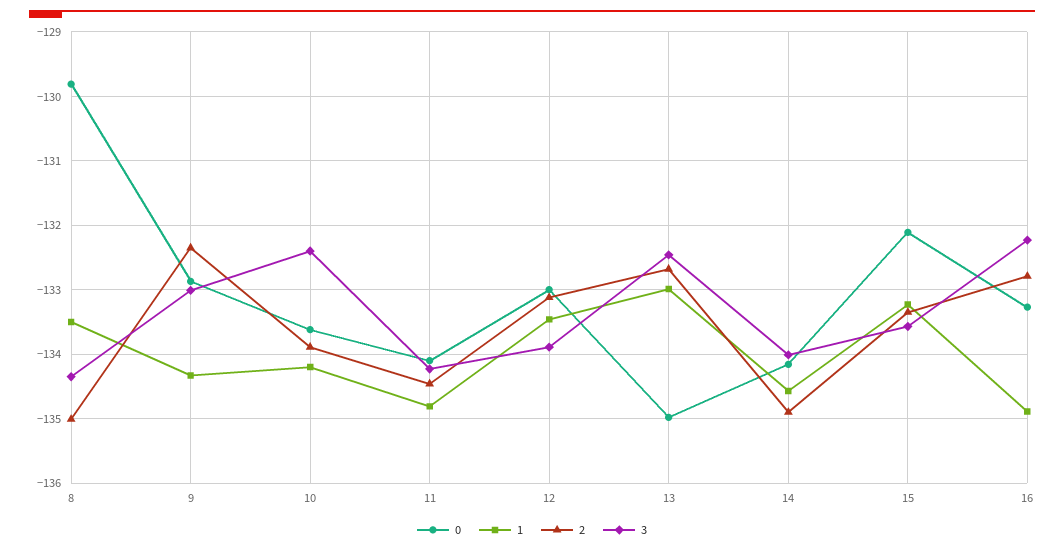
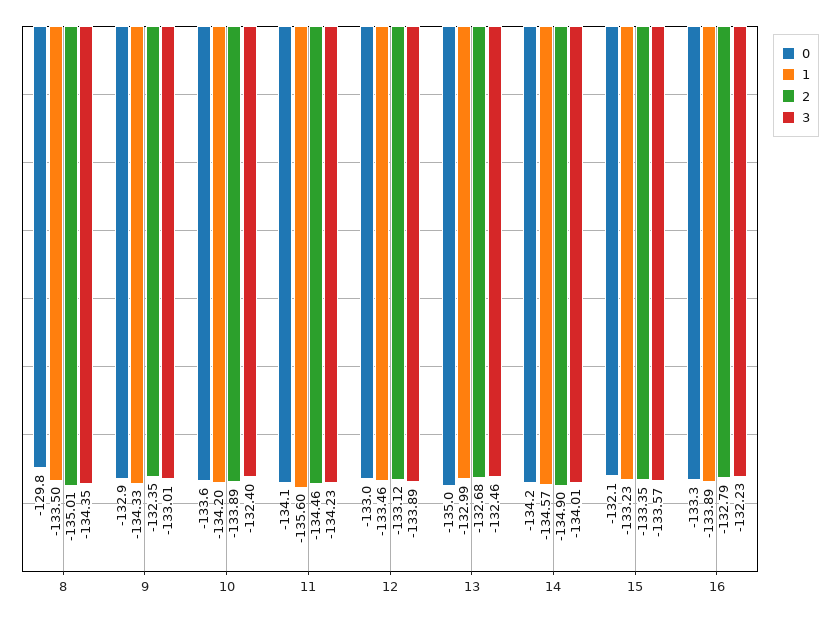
1, 11: -134.8 -> -135.6
1, 16: -134.9 -> -133.89

